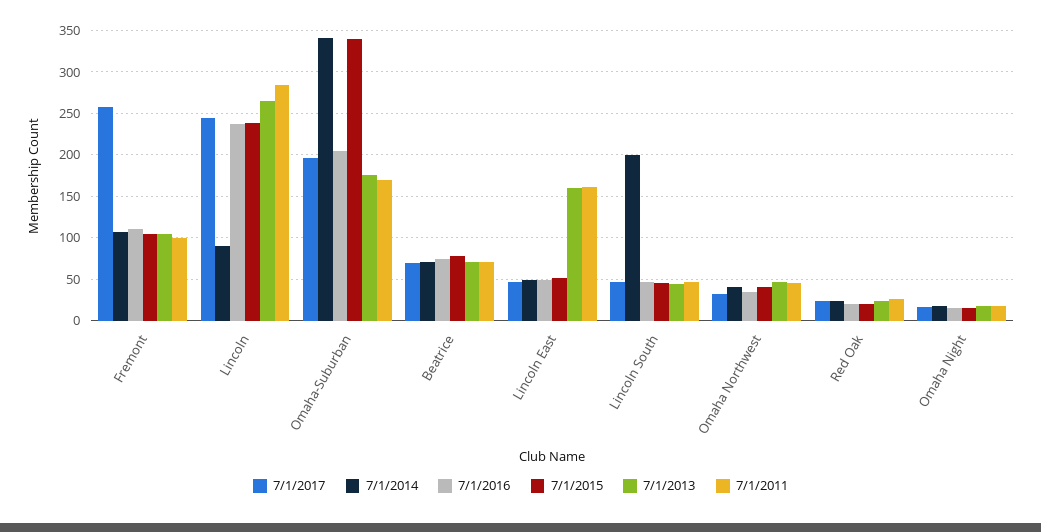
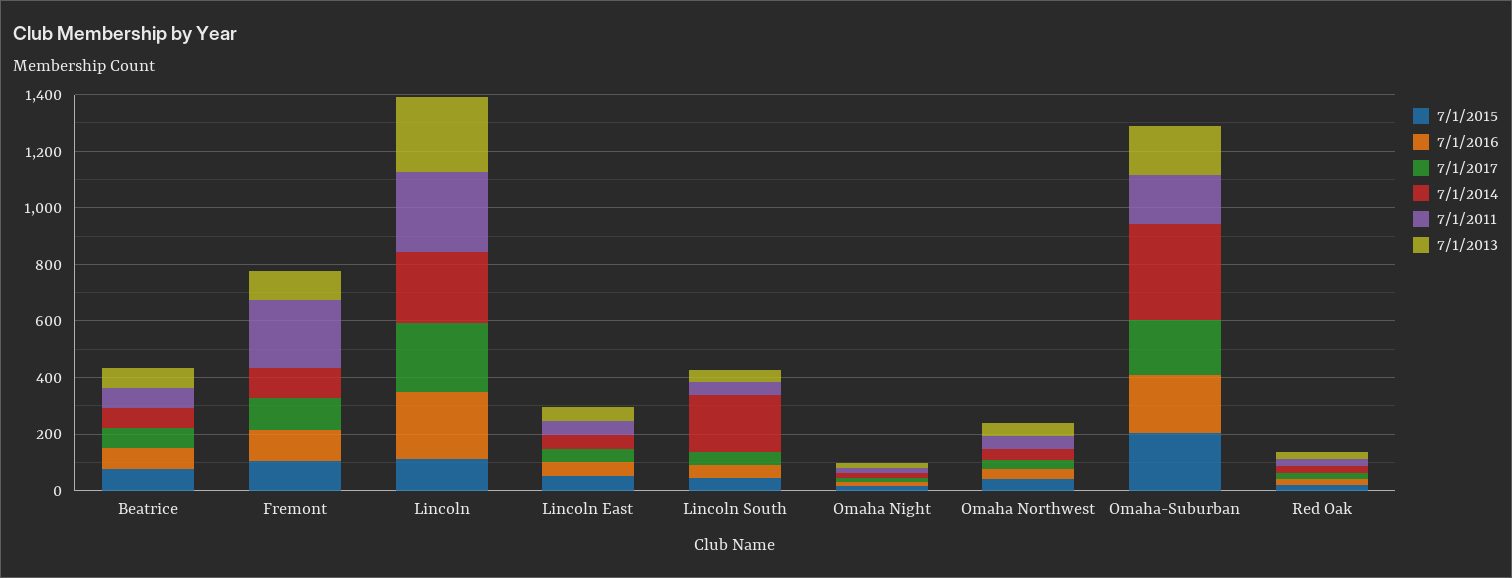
7/1/2017, Fremont: 260 -> 100
7/1/2011, Fremont: 100 -> 250
7/1/2014, Lincoln: 90 -> 250
7/1/2015, Lincoln: 240 -> 100
7/1/2015, Omaha-Suburban: 340 -> 200
7/1/2013, Lincoln East: 160 -> 50
7/1/2011, Lincoln East: 160 -> 50

